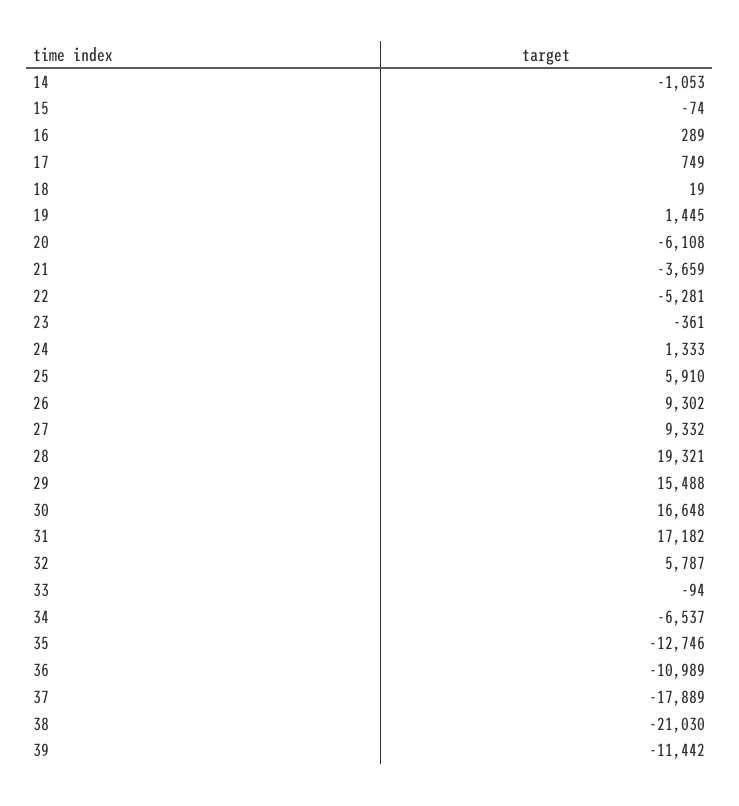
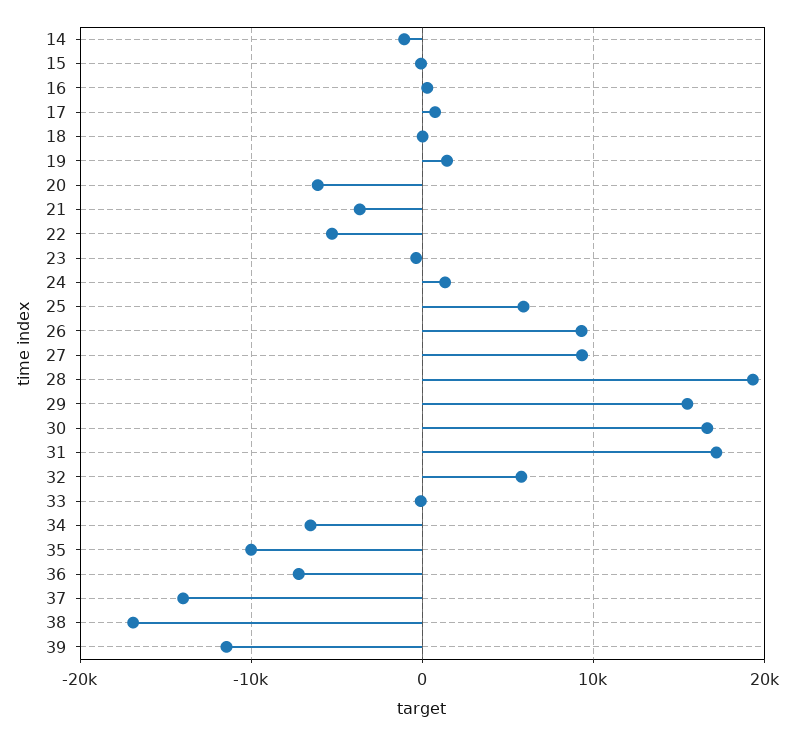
35: -12746 -> -10000
36: -10989 -> -7000
37: -17889 -> -14000
38: -21030 -> -17000

